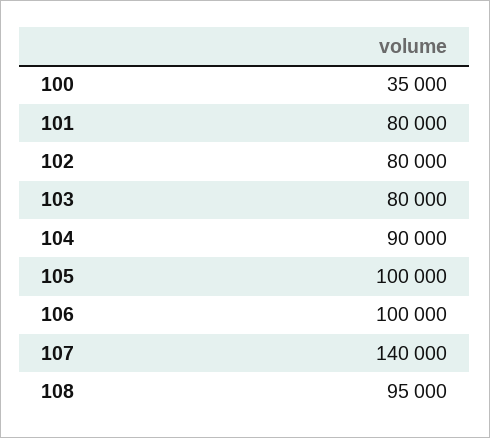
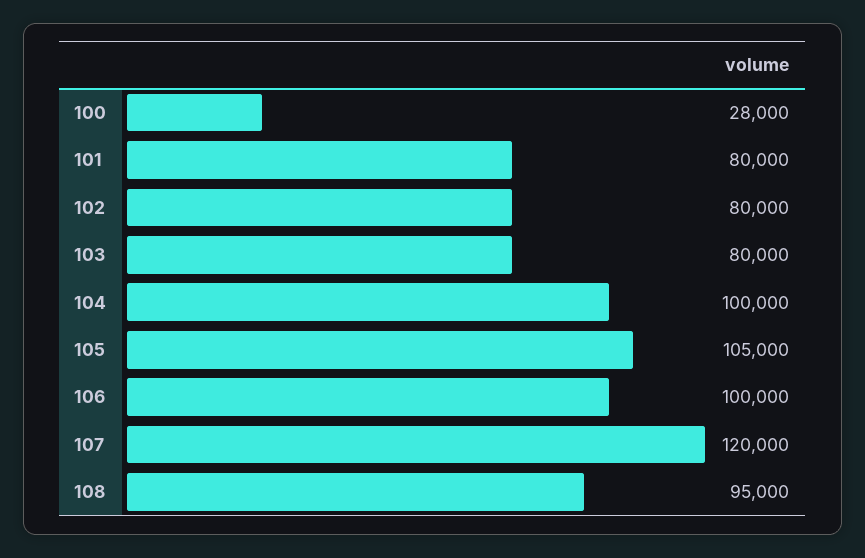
100: 35000 -> 28000
104: 90000 -> 100000
105: 100000 -> 105000
107: 140000 -> 120000

